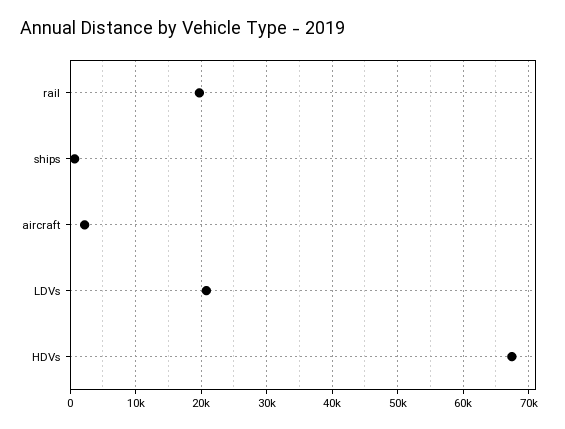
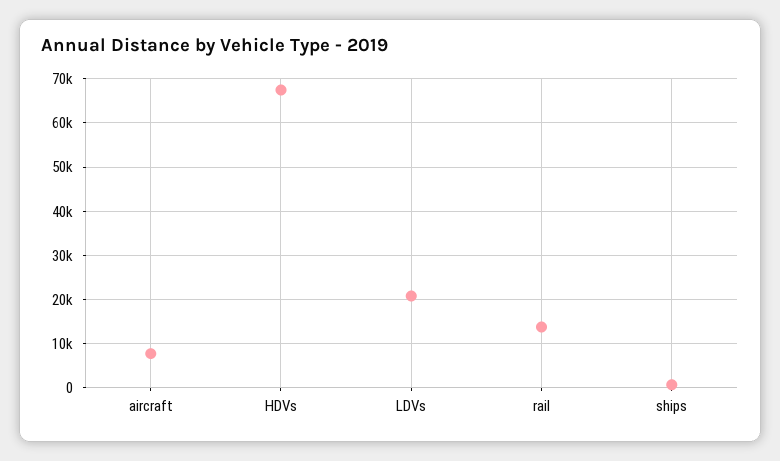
rail: 20000 -> 14000
aircraft: 2000 -> 8000

